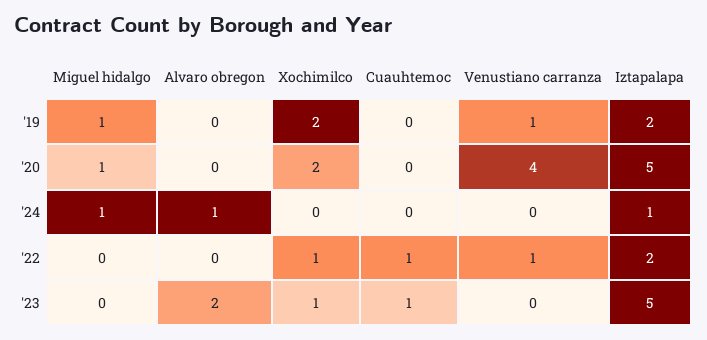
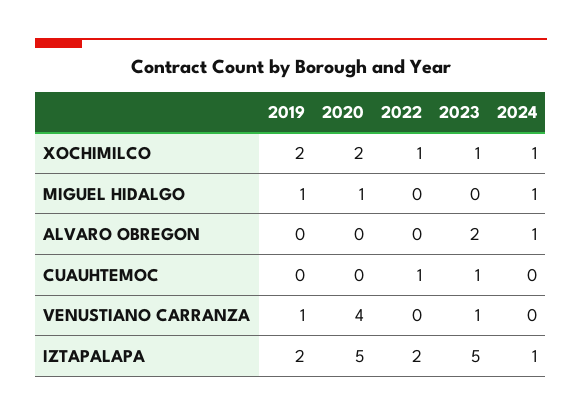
Xochimilco, '24: 0 -> 1
Venustiano carranza, '22: 1 -> 0
Venustiano carranza, '23: 0 -> 1

